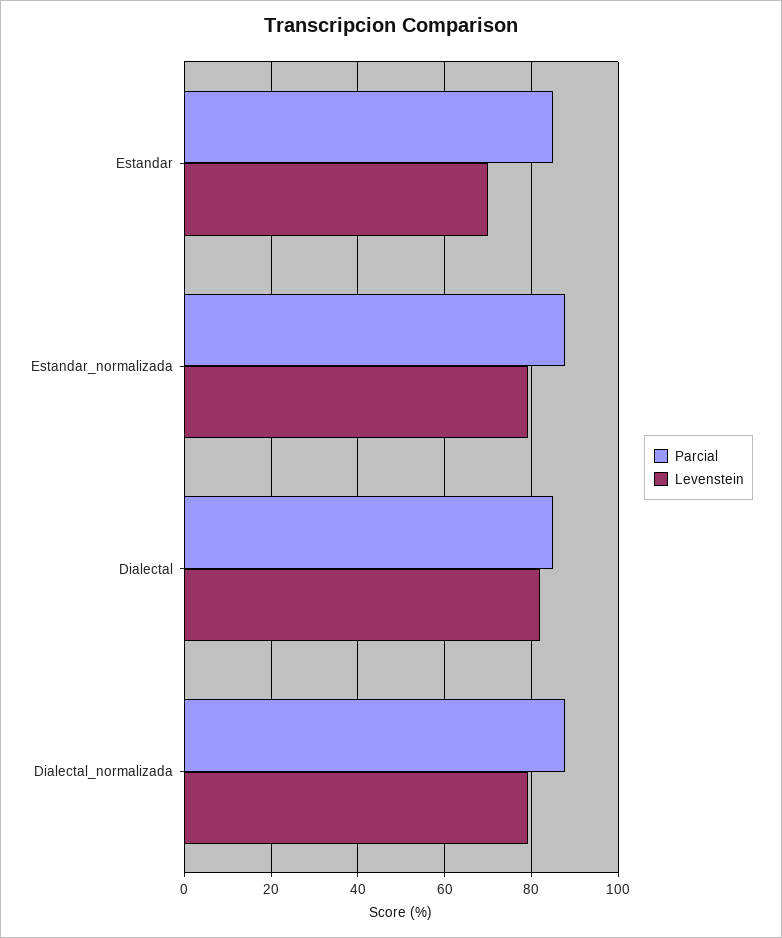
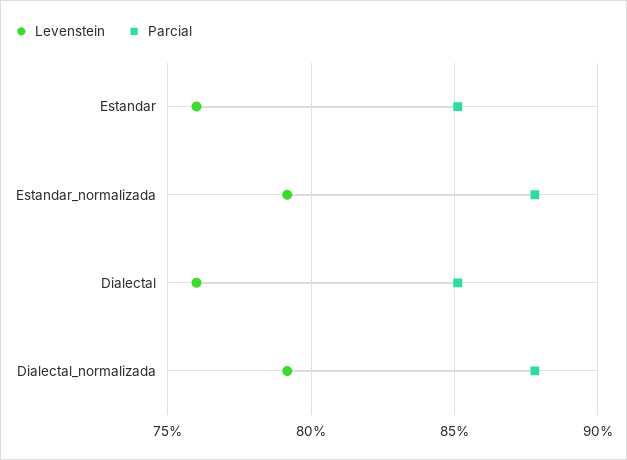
Levenstein, Estandar: 70 -> 76
Levenstein, Dialectal: 82 -> 76

